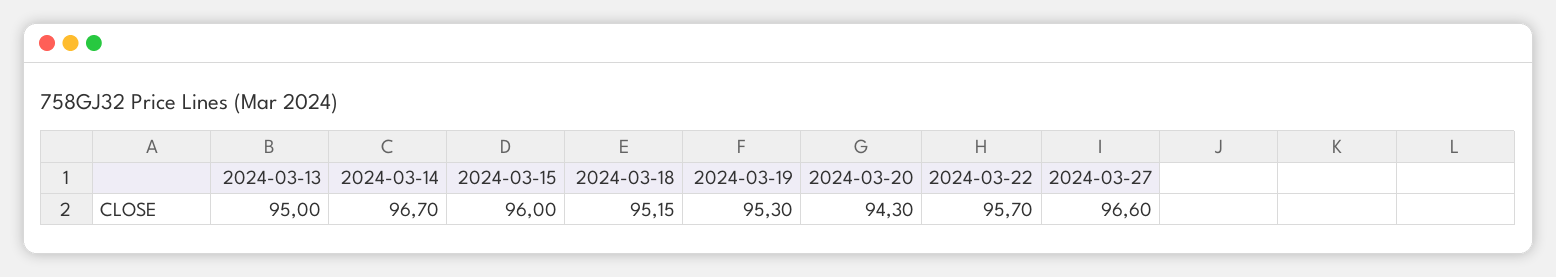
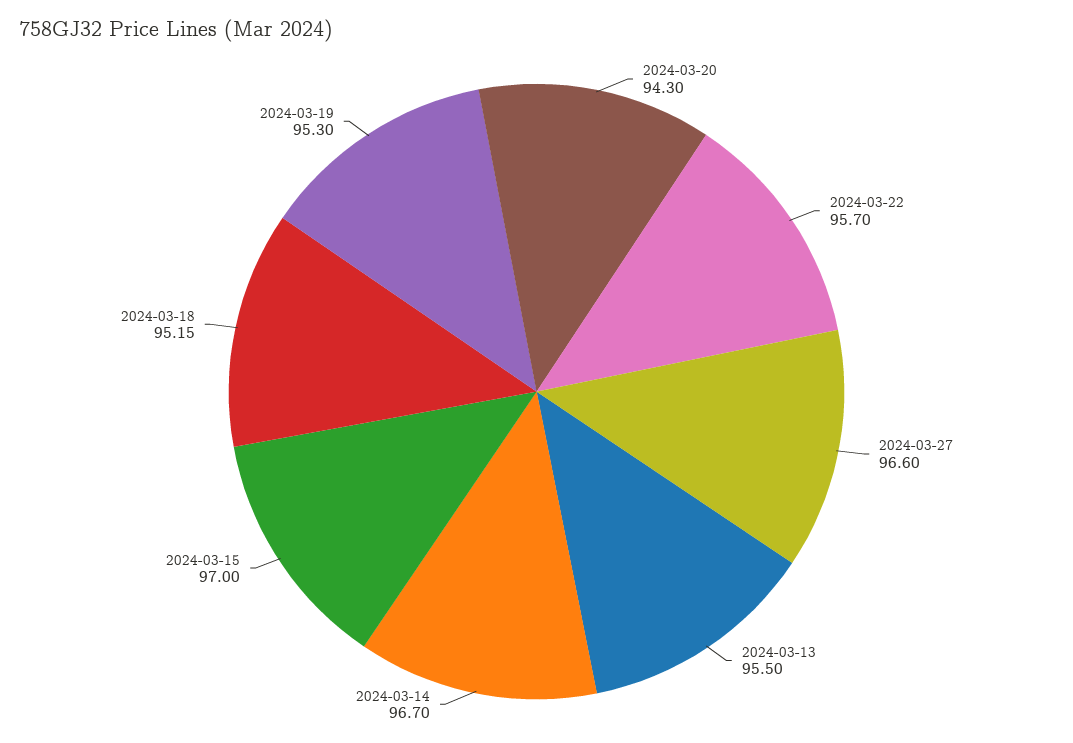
2024-03-13: 95 -> 95.5
2024-03-15: 96 -> 97

